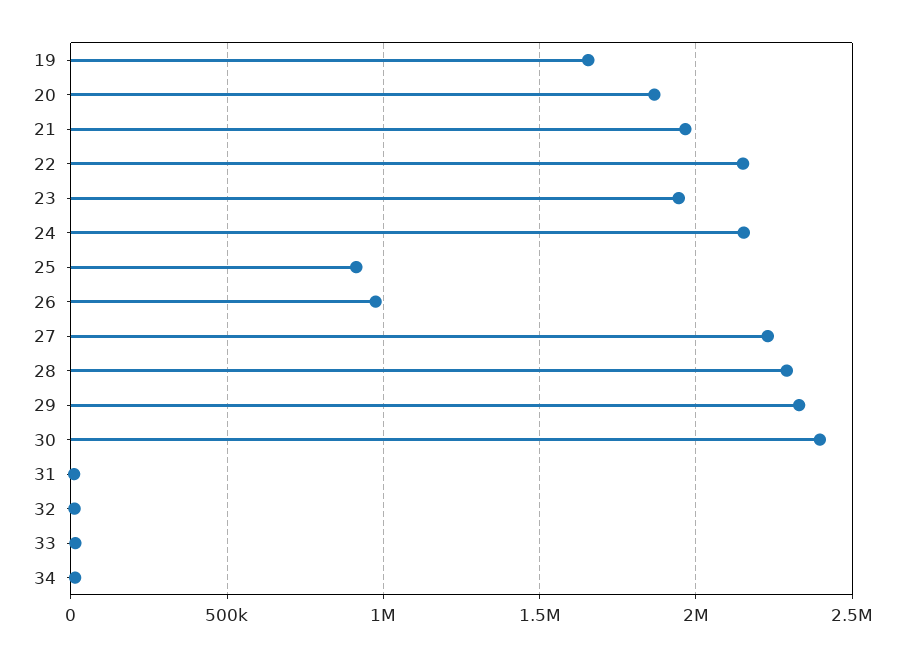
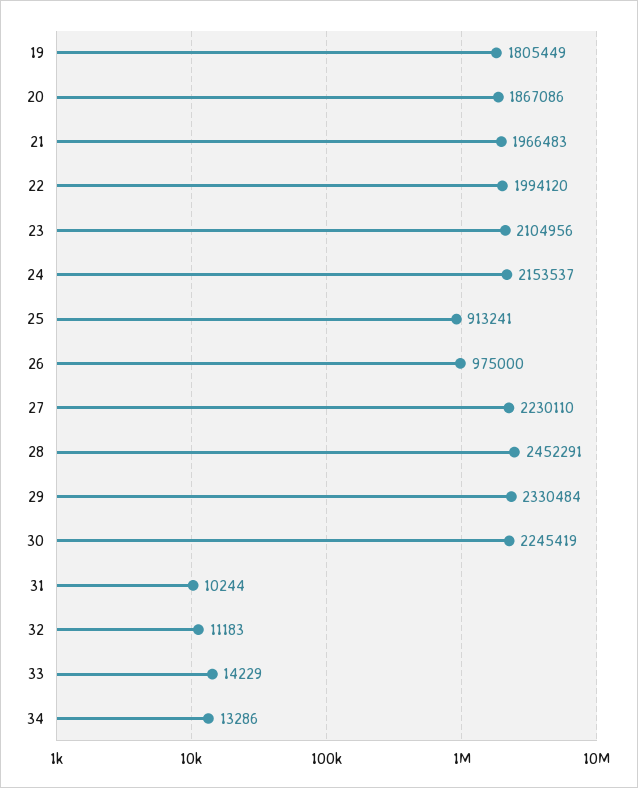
19: 1650000 -> 1805449
22: 2150000 -> 1994120
23: 1950000 -> 2104956
28: 2300000 -> 2452291
30: 2400000 -> 2245419

